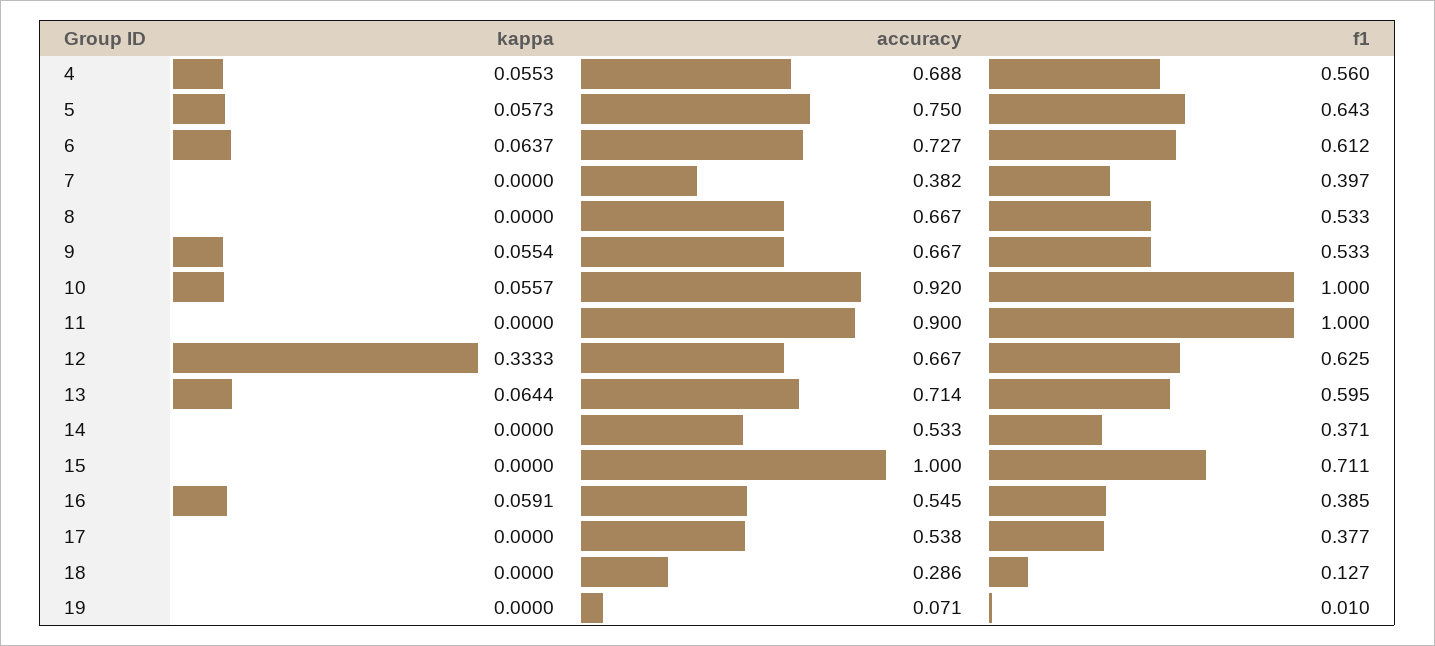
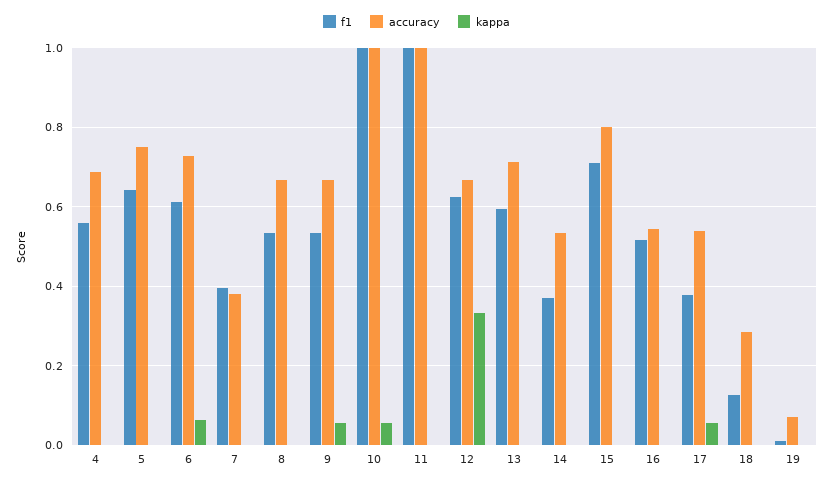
kappa, 4: 0.0553 -> 0
kappa, 5: 0.0573 -> 0
accuracy, 10: 0.92 -> 1
accuracy, 11: 0.9 -> 1
kappa, 13: 0.0644 -> 0
accuracy, 15: 1 -> 0.8
kappa, 16: 0.0591 -> 0
f1, 16: 0.385 -> 0.52
kappa, 17: 0 -> 0.06

